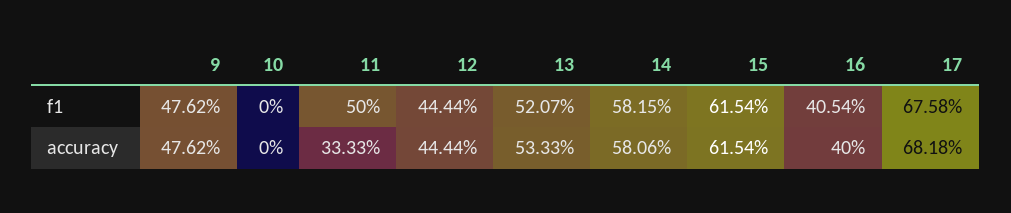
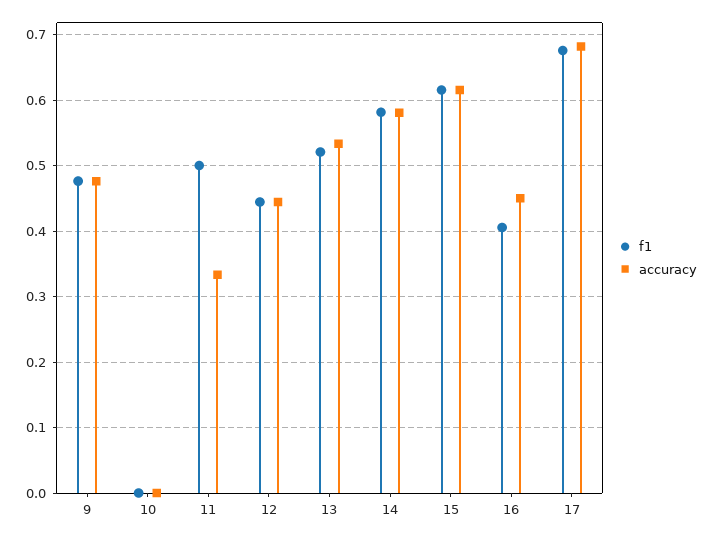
accuracy, 16: 0.4 -> 0.45

